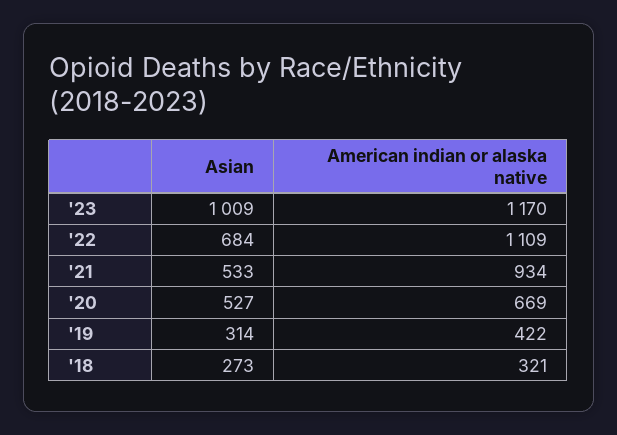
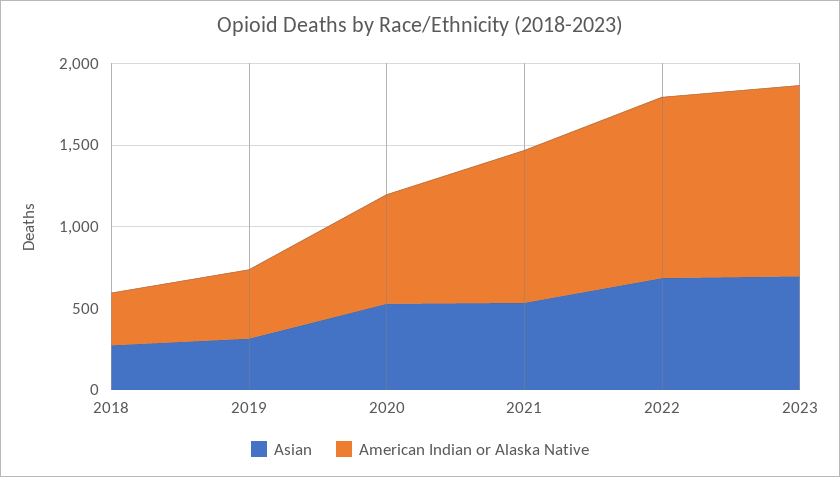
Asian, '23: 1009 -> 700

